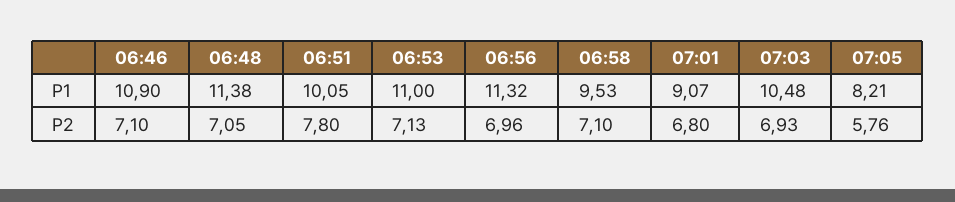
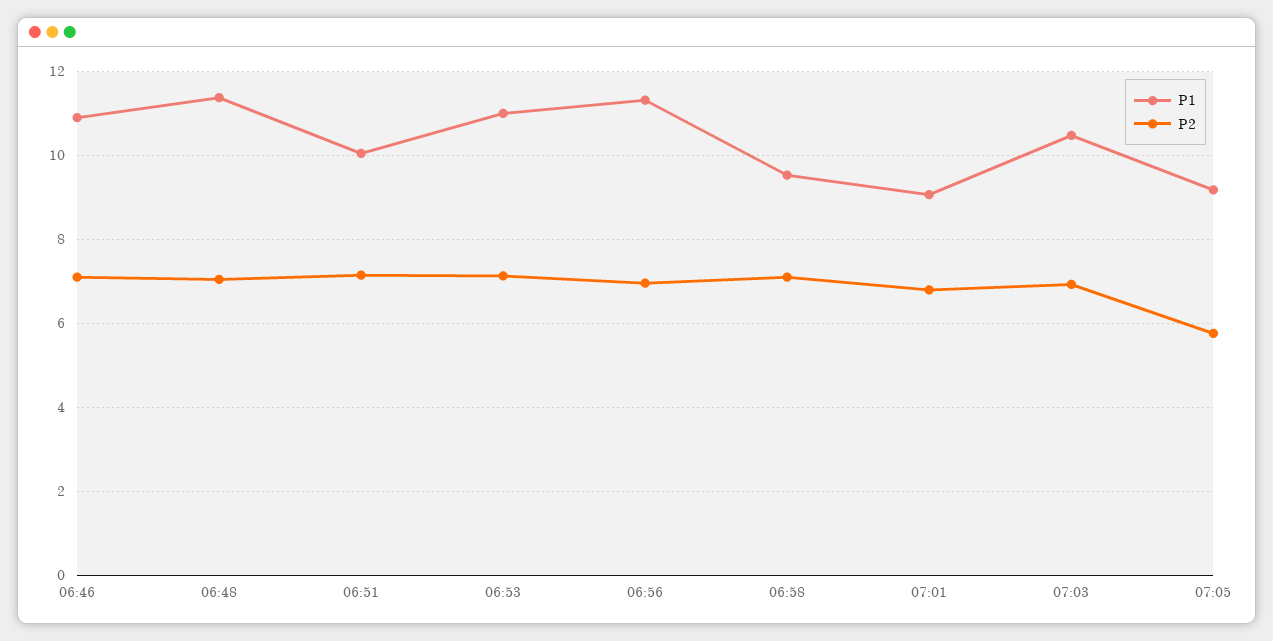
P1, 07:05: 8.21 -> 9.2
P2, 06:51: 7.8 -> 7.2

